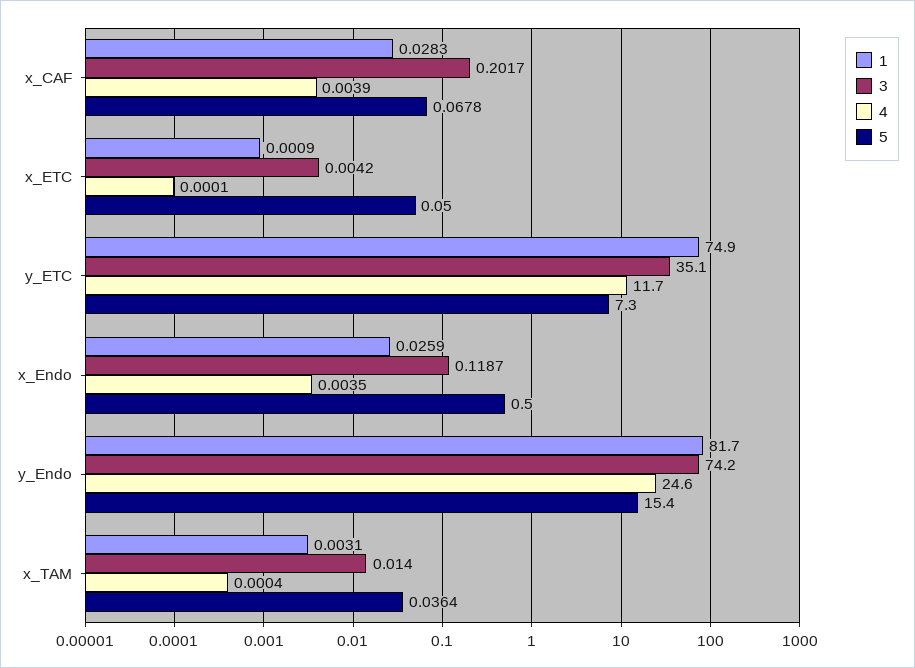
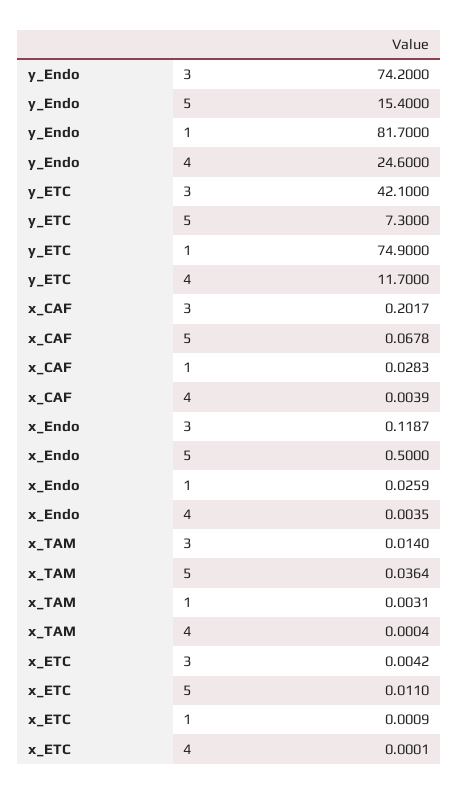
5, x_ETC: 0.05 -> 0.011
3, y_ETC: 35.1 -> 42.1

